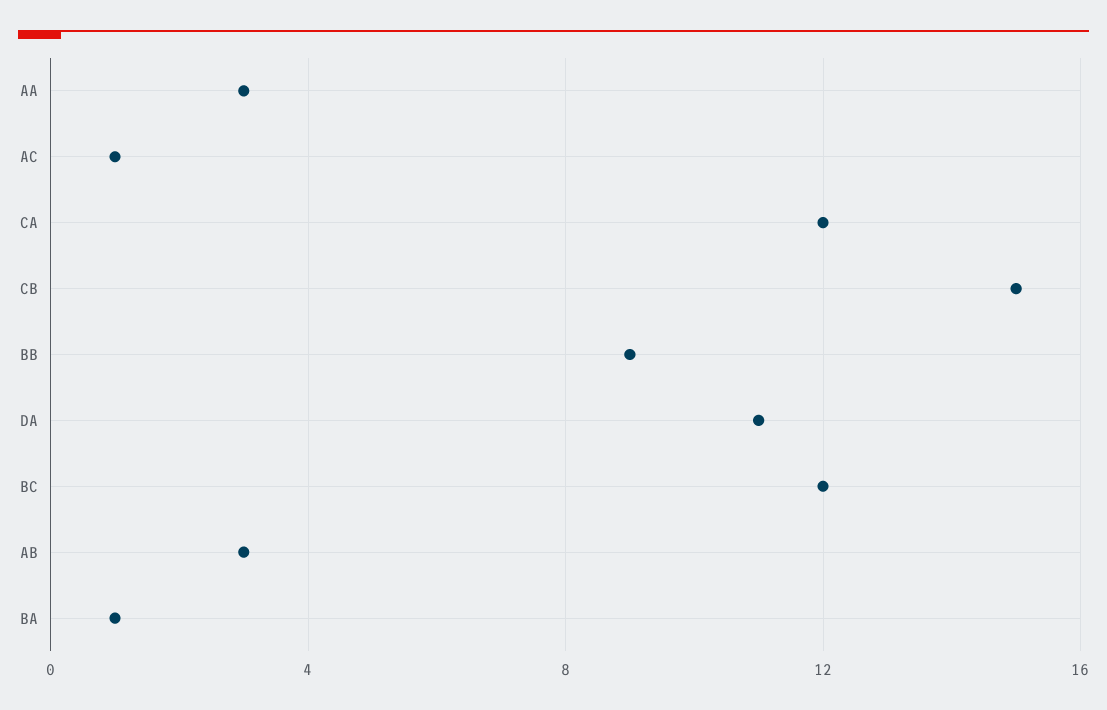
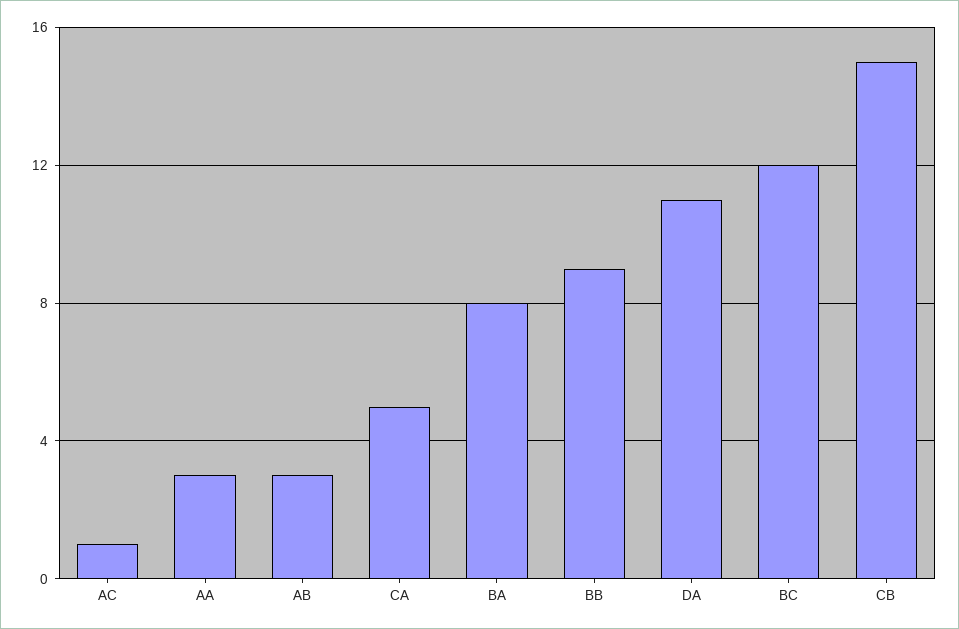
CA: 12 -> 5
BA: 1 -> 8

